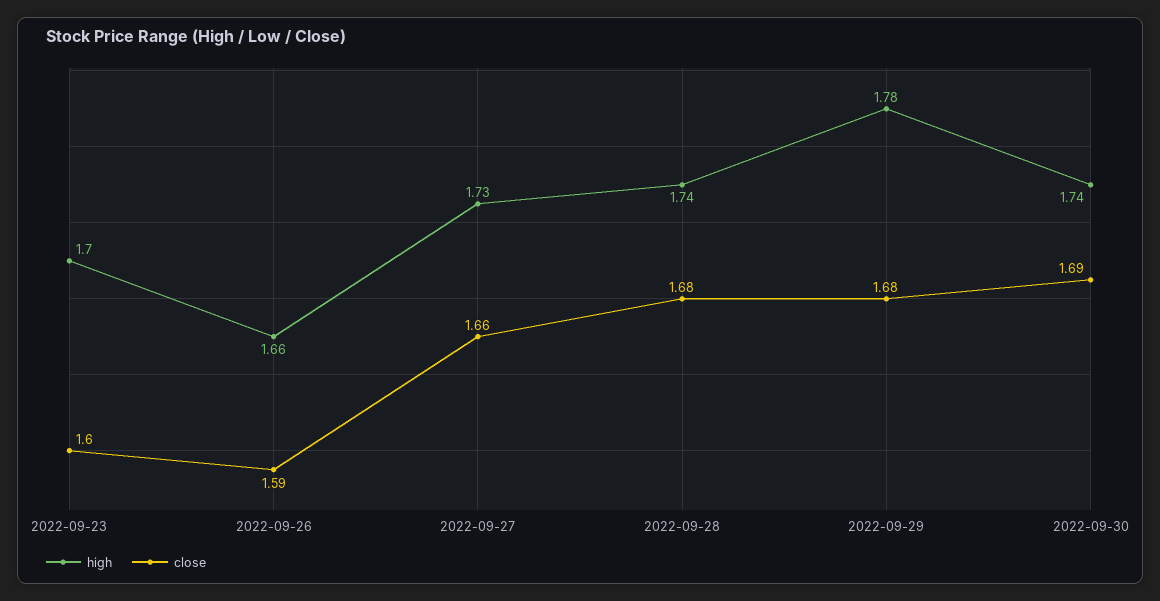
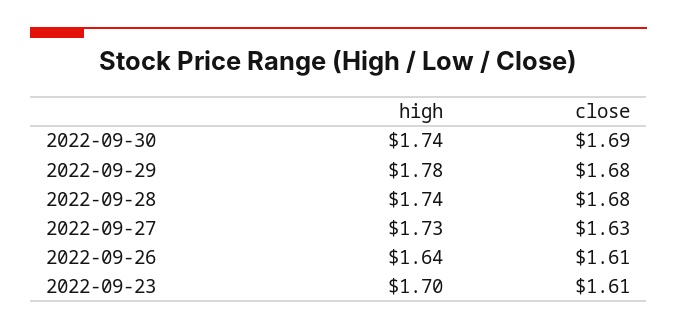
close, 2022-09-23: 1.6 -> 1.61
high, 2022-09-26: 1.66 -> 1.64
close, 2022-09-26: 1.59 -> 1.61
close, 2022-09-27: 1.66 -> 1.63

